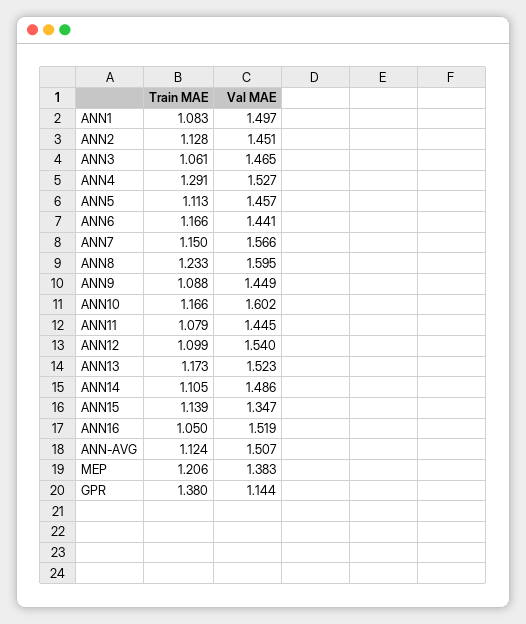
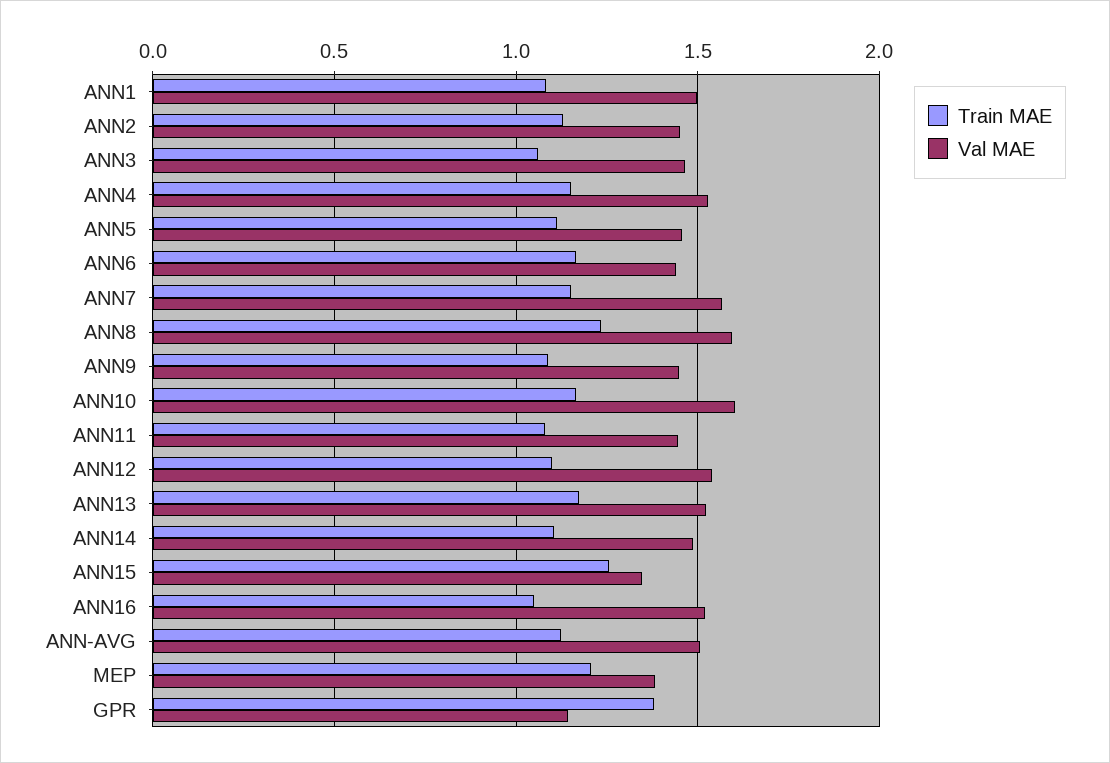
Train MAE, ANN4: 1.291 -> 1.15
Train MAE, ANN15: 1.139 -> 1.25

